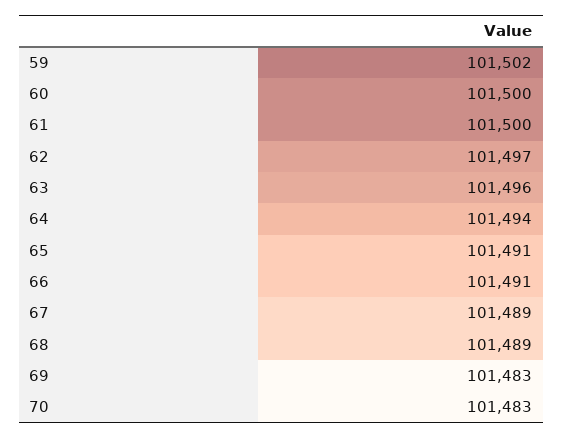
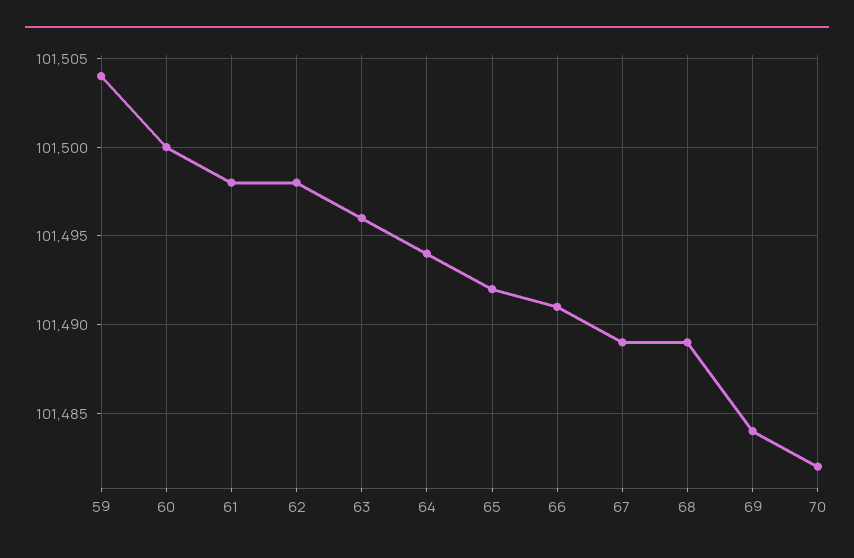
59: 101502 -> 101504
61: 101500 -> 101498
62: 101497 -> 101498
65: 101491 -> 101492
69: 101483 -> 101484
70: 101483 -> 101482

